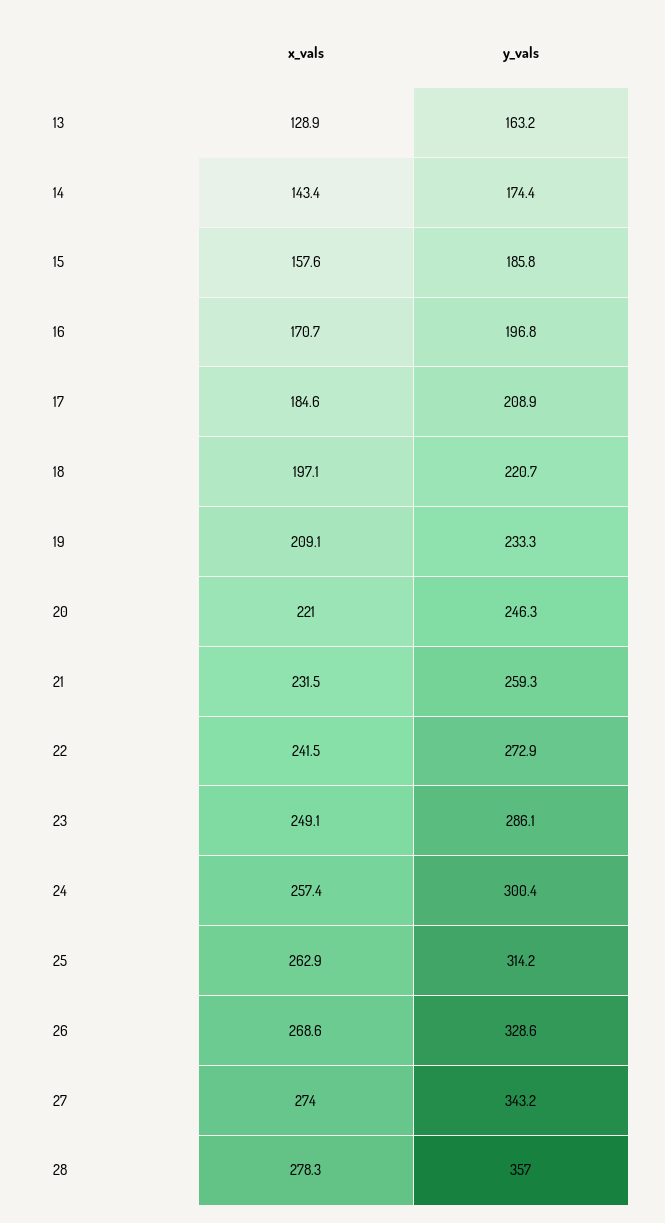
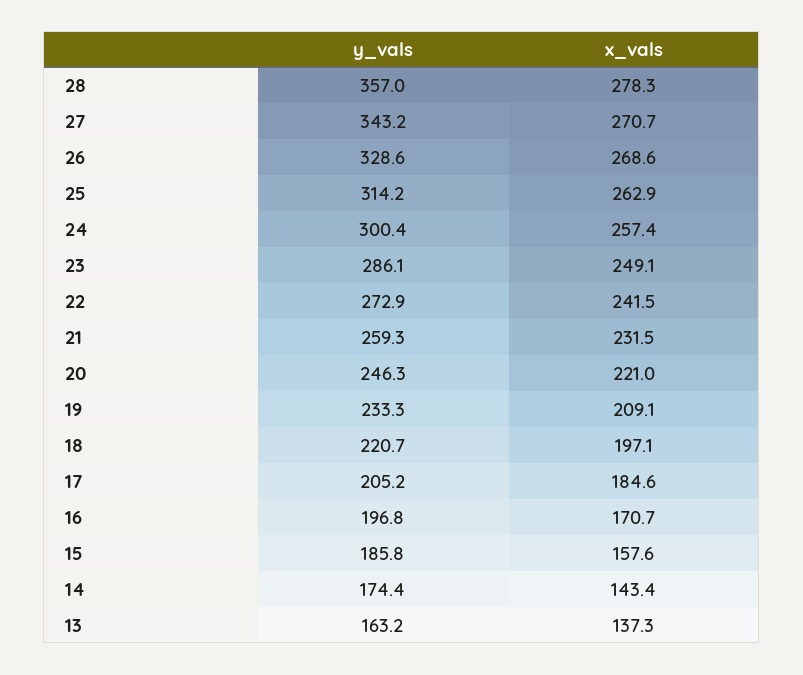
x_vals, 13: 128.9 -> 137.3
y_vals, 17: 208.9 -> 205.2
x_vals, 27: 274 -> 270.7

